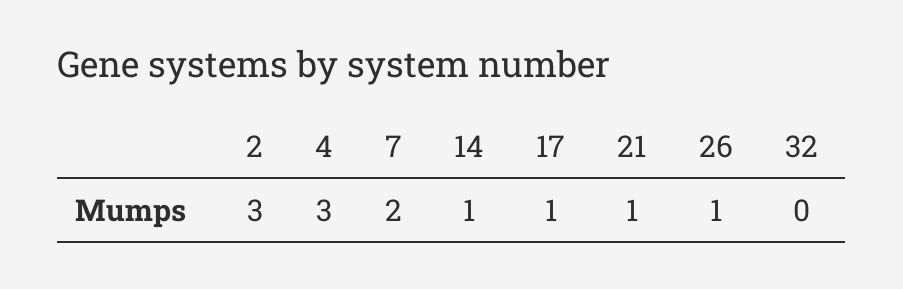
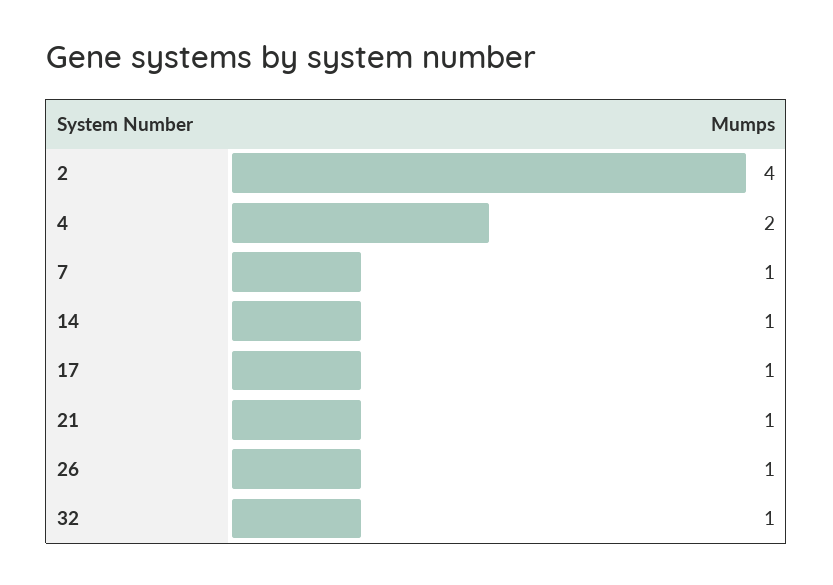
2: 3 -> 4
4: 3 -> 2
7: 2 -> 1
32: 0 -> 1

